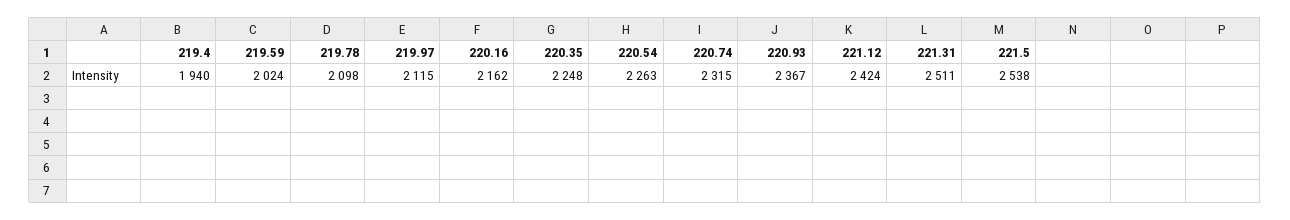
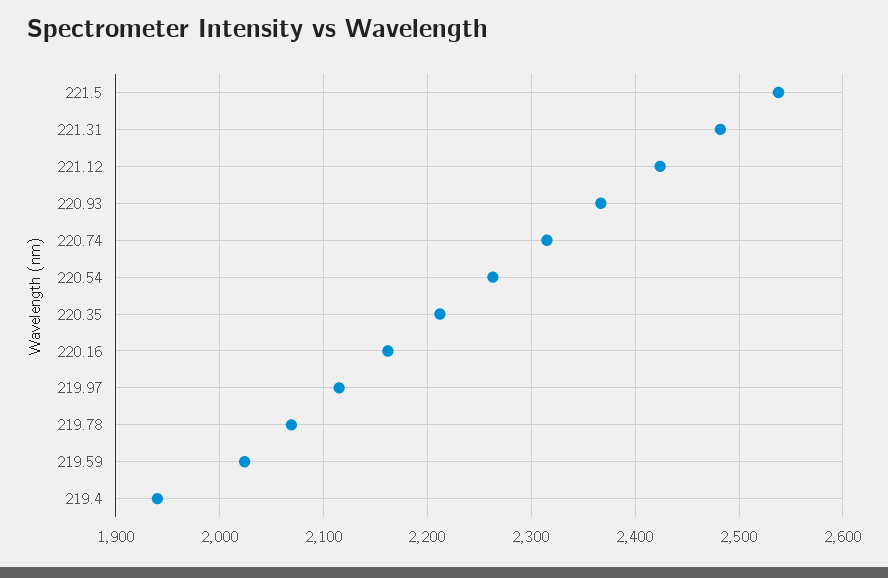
219.78: 2098 -> 2070
220.35: 2248 -> 2210
221.31: 2511 -> 2480

